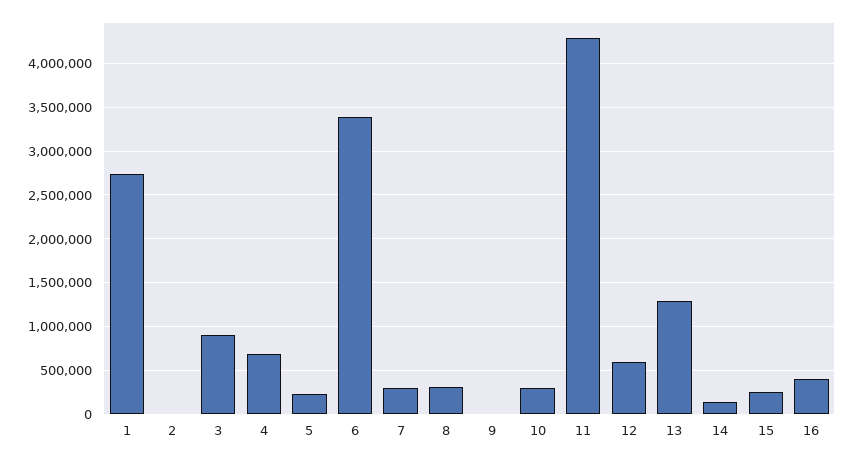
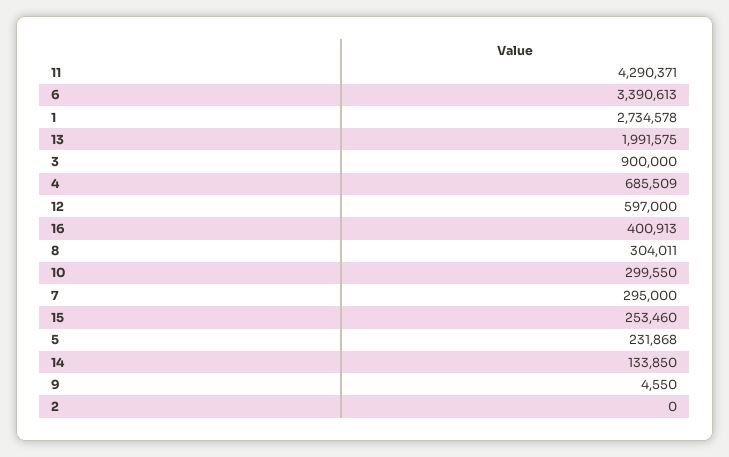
13: 1300000 -> 1991575

